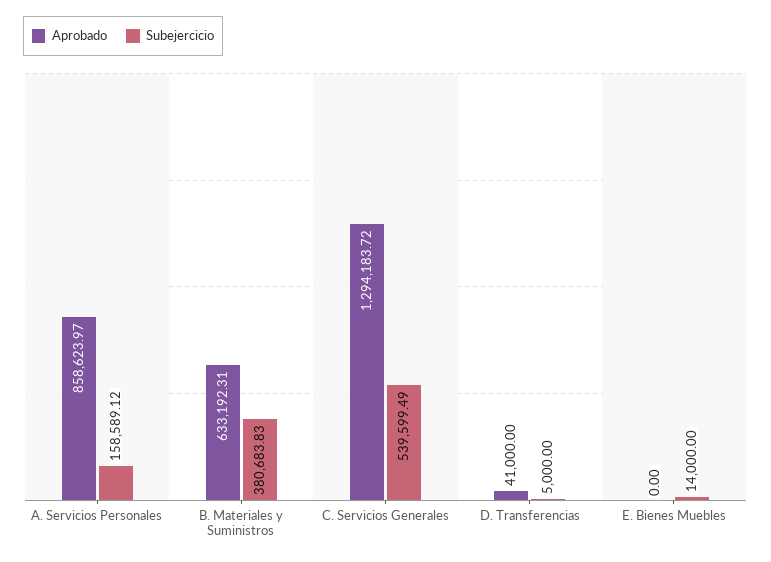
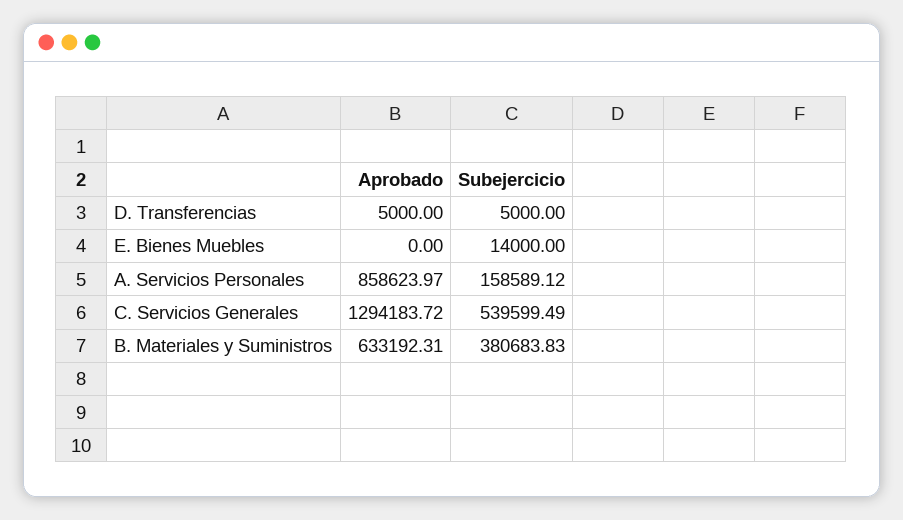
Aprobado, D. Transferencias: 41000 -> 5000

